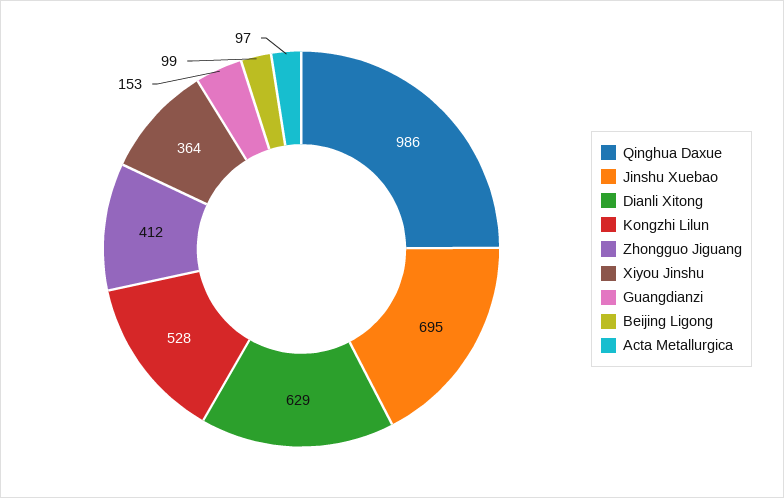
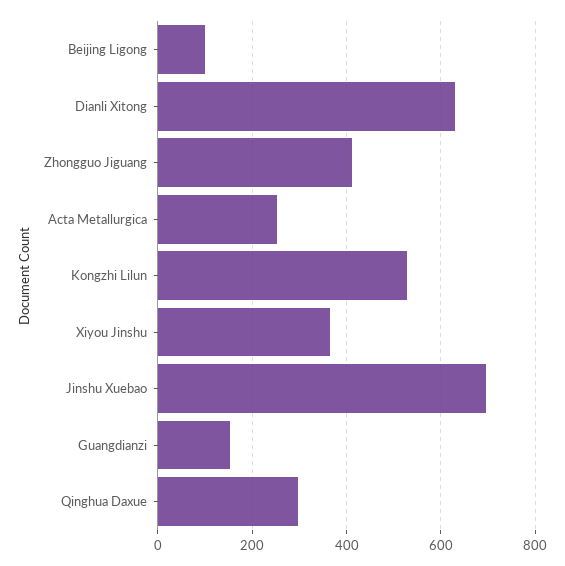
Qinghua Daxue: 986 -> 300
Acta Metallurgica: 97 -> 260

